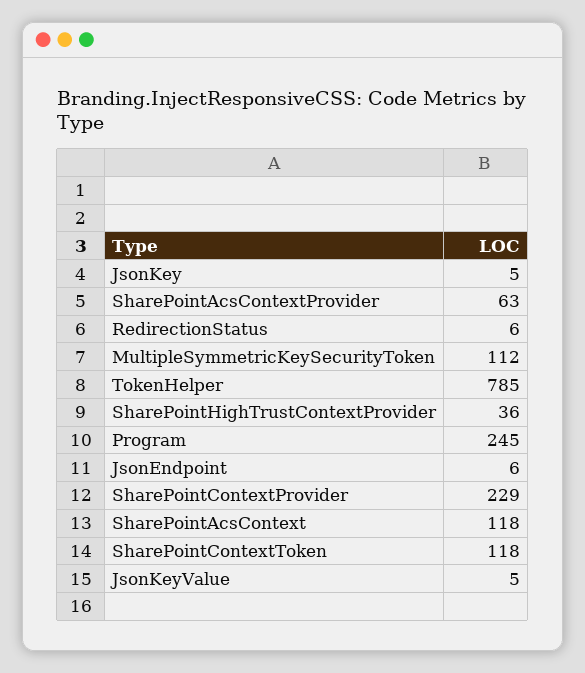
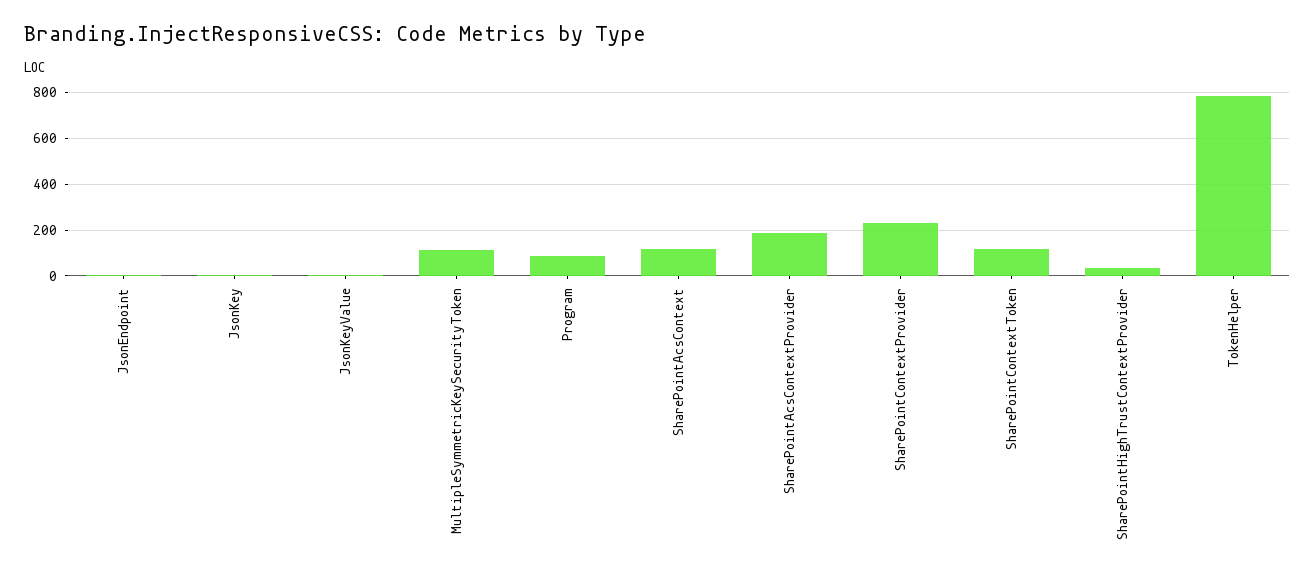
SharePointAcsContextProvider: 63 -> 200
RedirectionStatus: 6 -> none
Program: 245 -> 100

